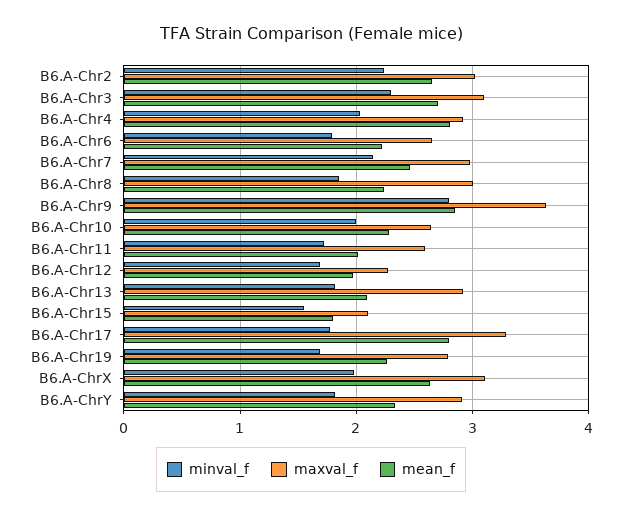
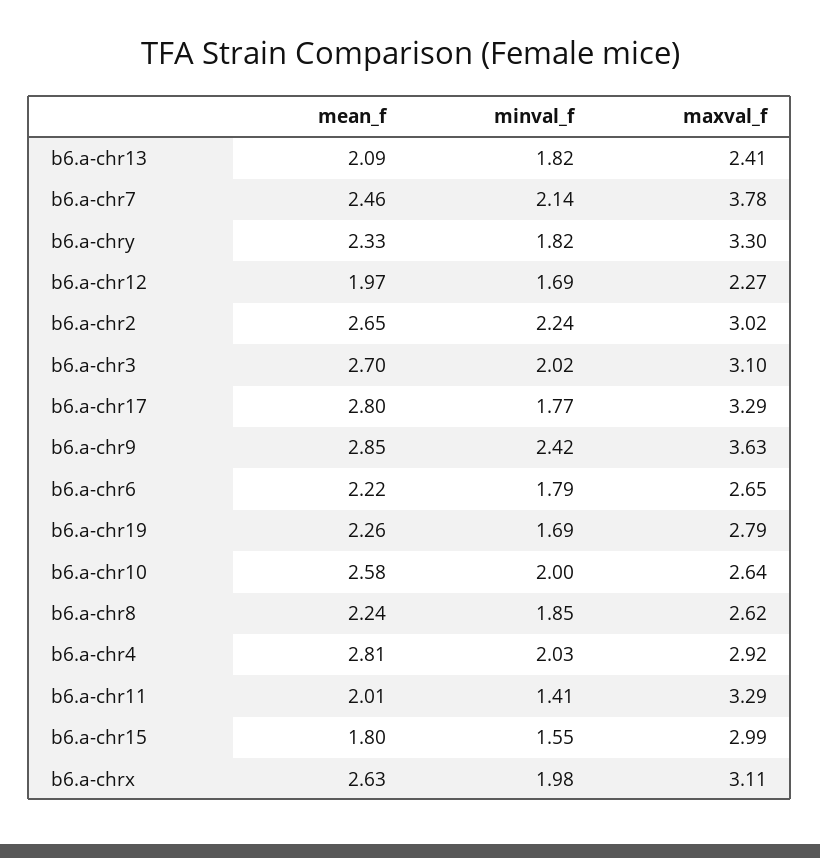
minval_f, B6.A-Chr3: 2.3 -> 2.02
maxval_f, B6.A-Chr7: 3 -> 3.78
maxval_f, B6.A-Chr8: 3 -> 2.62
minval_f, B6.A-Chr9: 2.8 -> 2.42
mean_f, B6.A-Chr10: 2.3 -> 2.58
minval_f, B6.A-Chr11: 1.7 -> 1.41
maxval_f, B6.A-Chr11: 2.6 -> 3.29
maxval_f, B6.A-Chr13: 2.9 -> 2.41
maxval_f, B6.A-Chr15: 2.1 -> 2.99
maxval_f, B6.A-ChrY: 2.9 -> 3.3

